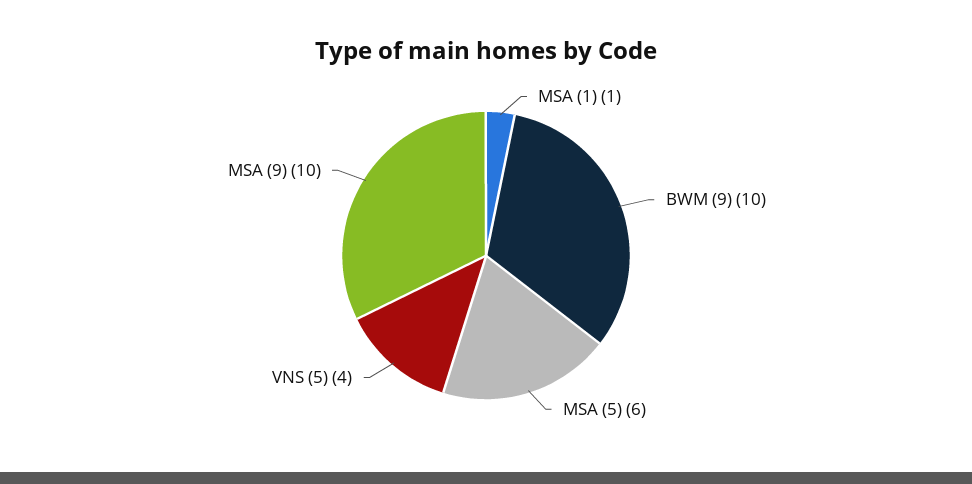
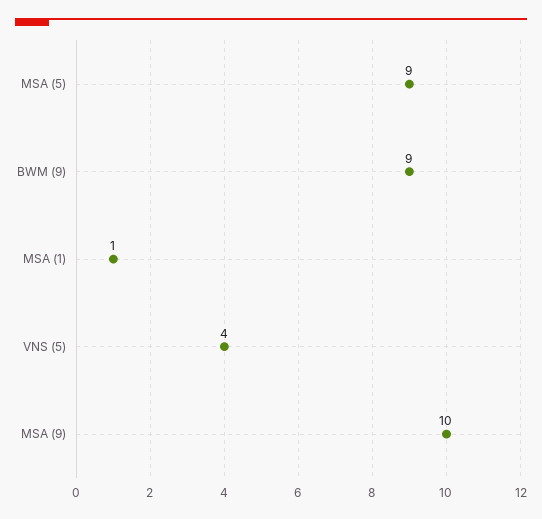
BWM (9): 10 -> 9
MSA (5): 6 -> 9

